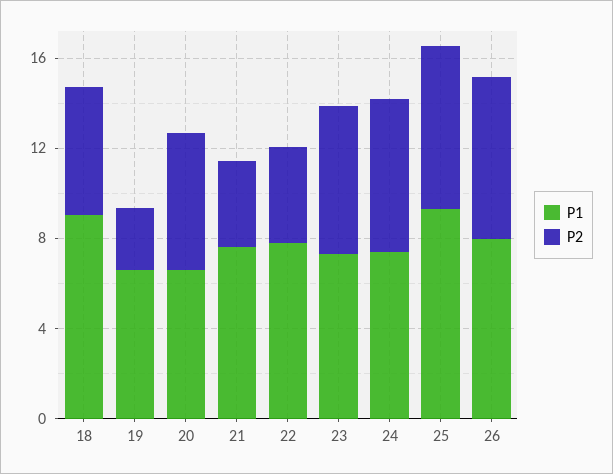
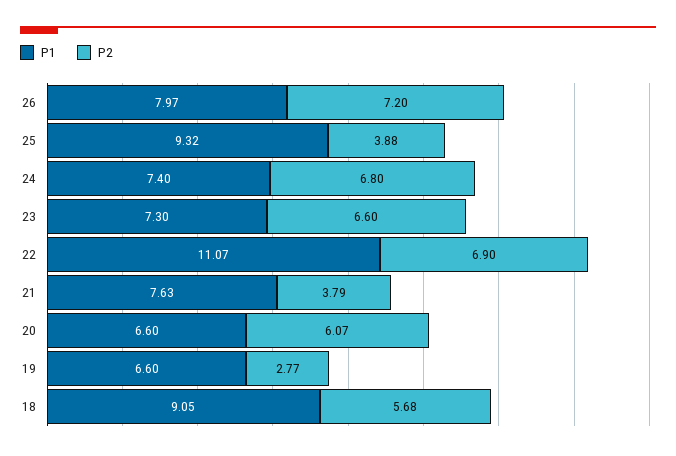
P1, 22: 8 -> 11.07
P2, 22: 4 -> 6.9
P2, 25: 7 -> 3.88

